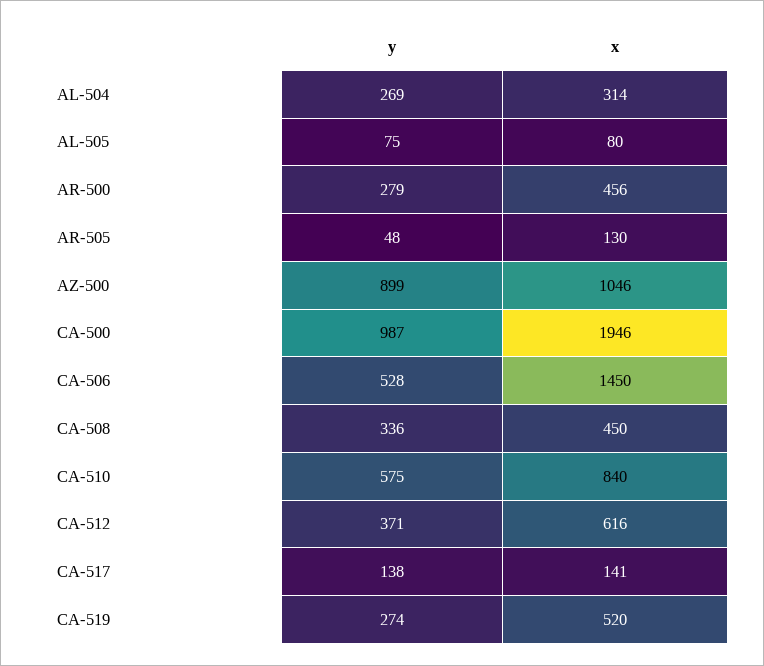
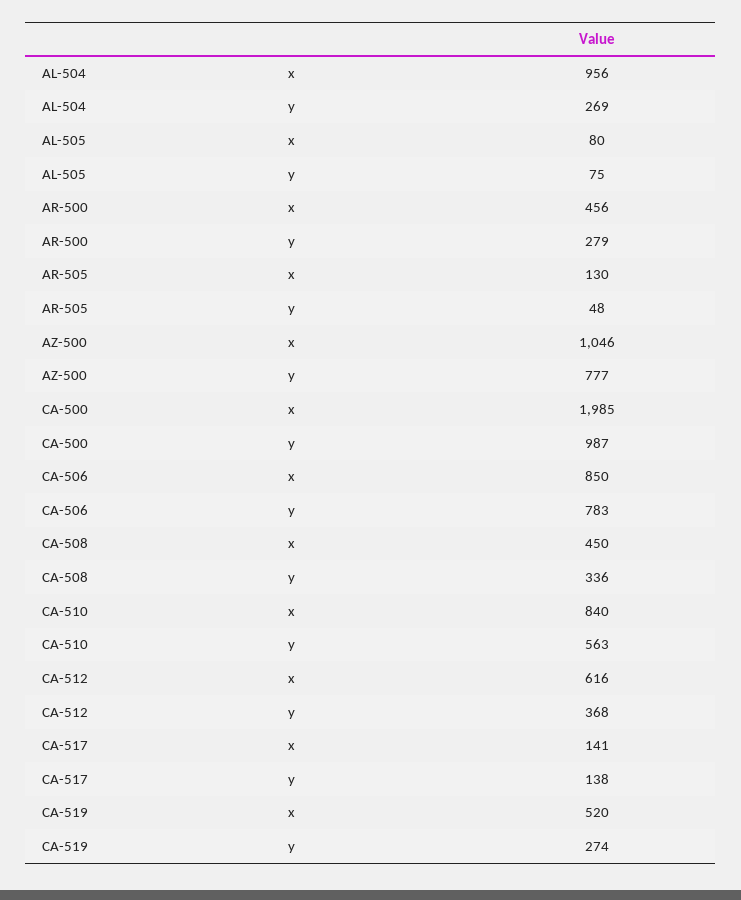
x, AL-504: 314 -> 956
y, AZ-500: 899 -> 777
x, CA-500: 1946 -> 1985
y, CA-506: 528 -> 783
x, CA-506: 1450 -> 850
y, CA-510: 575 -> 563
y, CA-512: 371 -> 368

